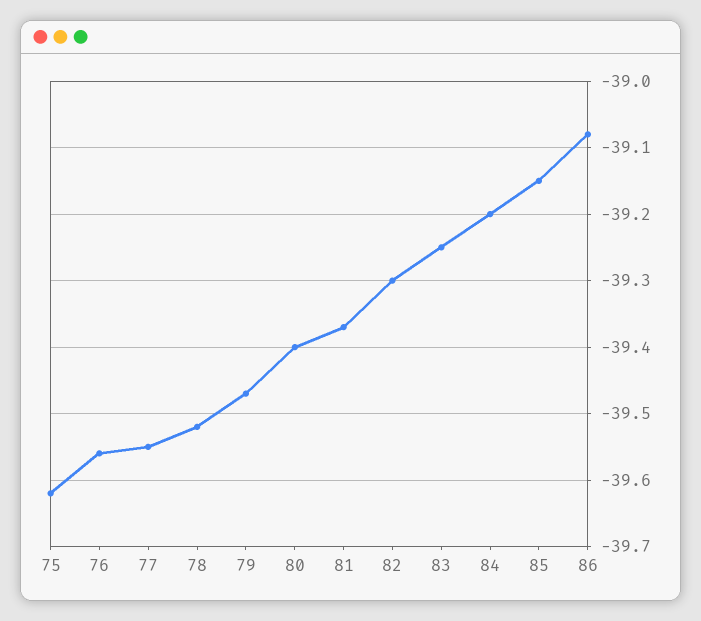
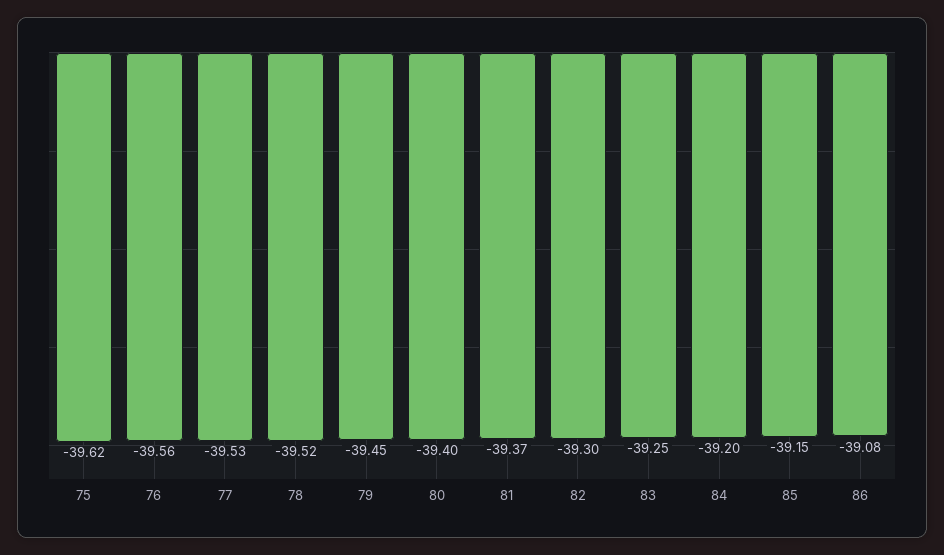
77: -39.55 -> -39.53
79: -39.47 -> -39.45

